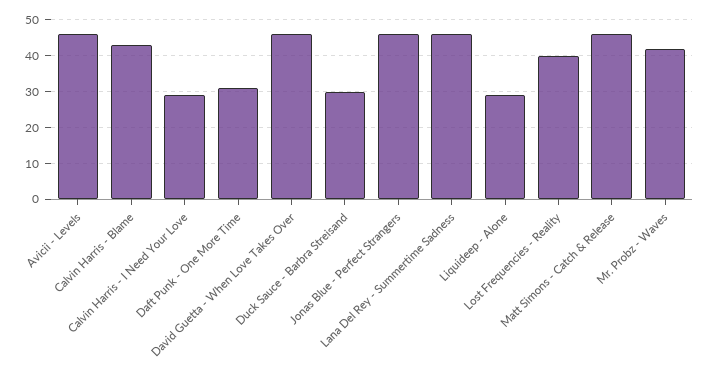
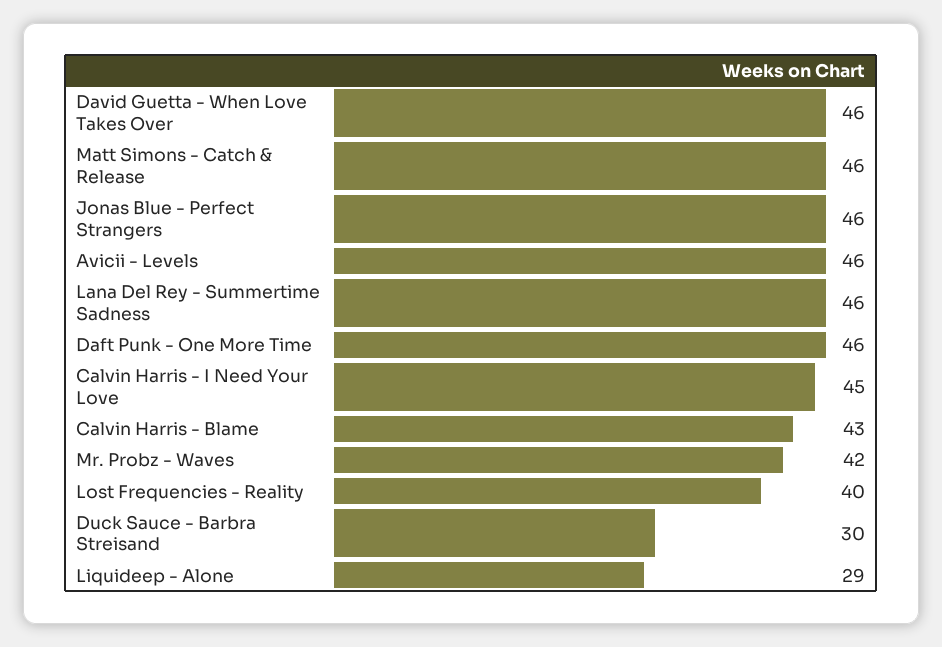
Calvin Harris - I Need Your Love: 30 -> 45
Daft Punk - One More Time: 30 -> 46

